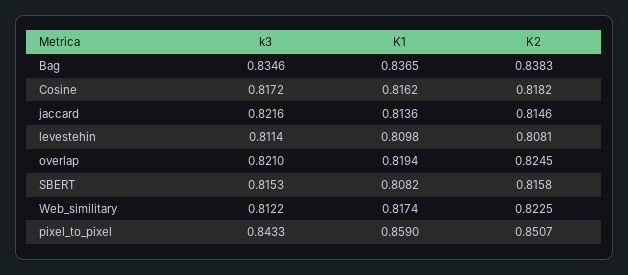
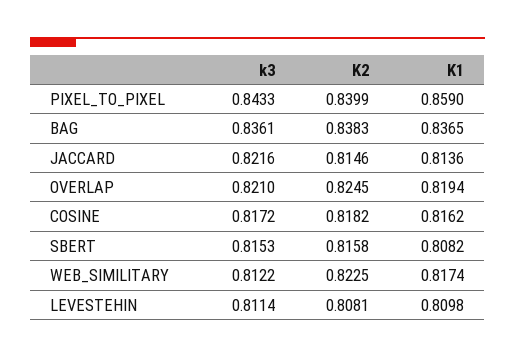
k3, Bag: 0.8346 -> 0.8361
K2, pixel_to_pixel: 0.8507 -> 0.8399

